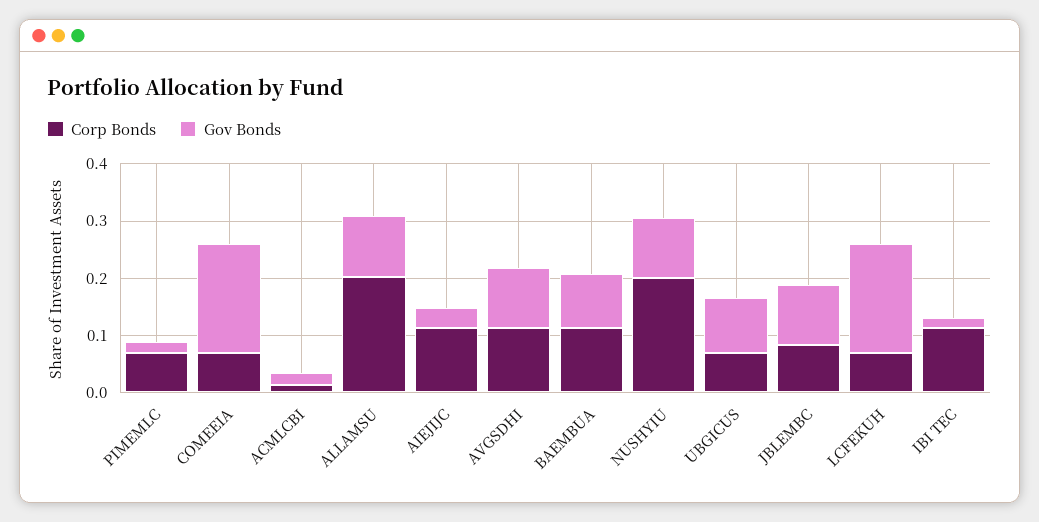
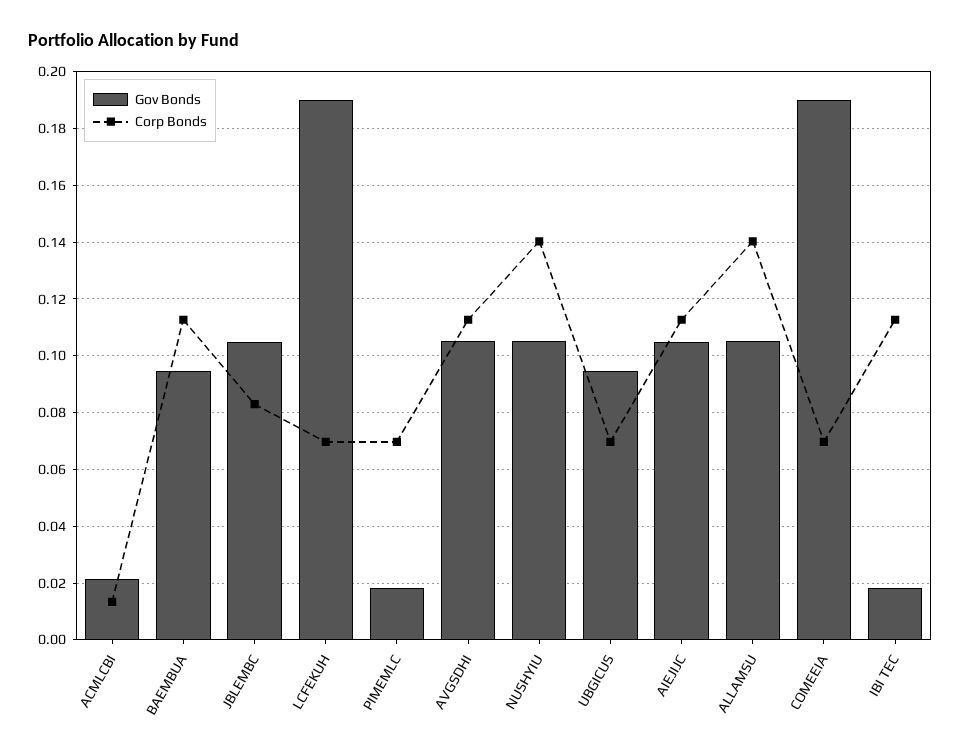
Corp Bonds, ALLAMSU: 0.2 -> 0.14
Gov Bonds, AIEJIJC: 0.04 -> 0.105
Corp Bonds, NUSHYIU: 0.2 -> 0.14

